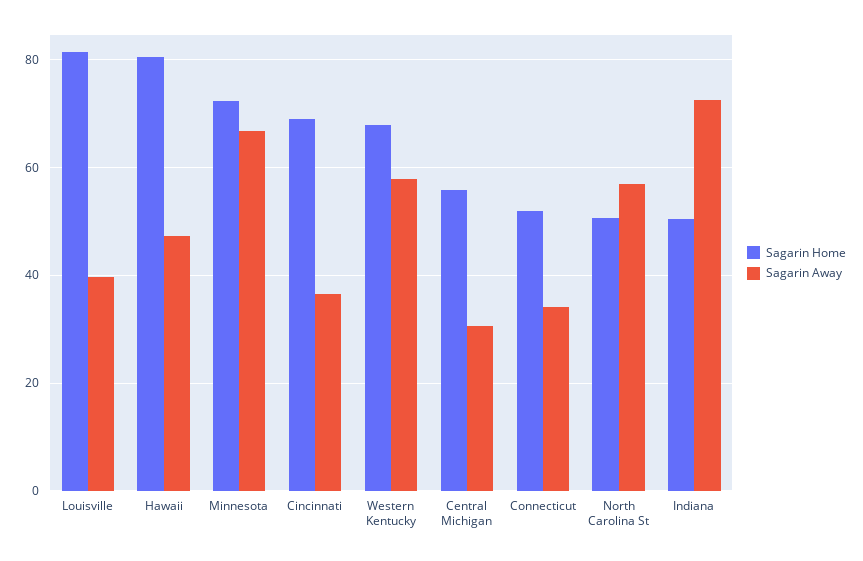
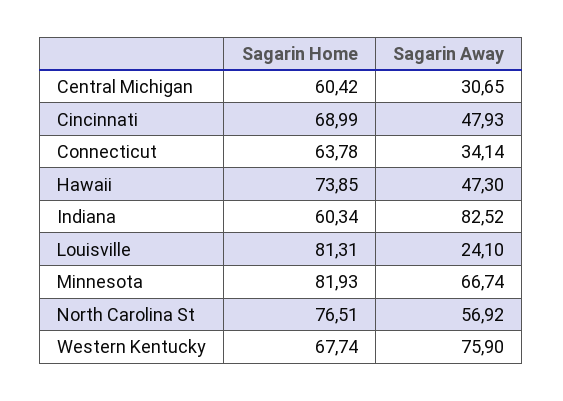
Sagarin Away, Louisville: 40 -> 24.1
Sagarin Home, Hawaii: 80 -> 73.85
Sagarin Home, Minnesota: 72 -> 81.93
Sagarin Away, Cincinnati: 36 -> 47.93
Sagarin Away, Western Kentucky: 58 -> 75.9
Sagarin Home, Central Michigan: 56 -> 60.42
Sagarin Home, Connecticut: 52 -> 63.78
Sagarin Home, North Carolina St: 50 -> 76.51
Sagarin Home, Indiana: 50 -> 60.34
Sagarin Away, Indiana: 72 -> 82.52

